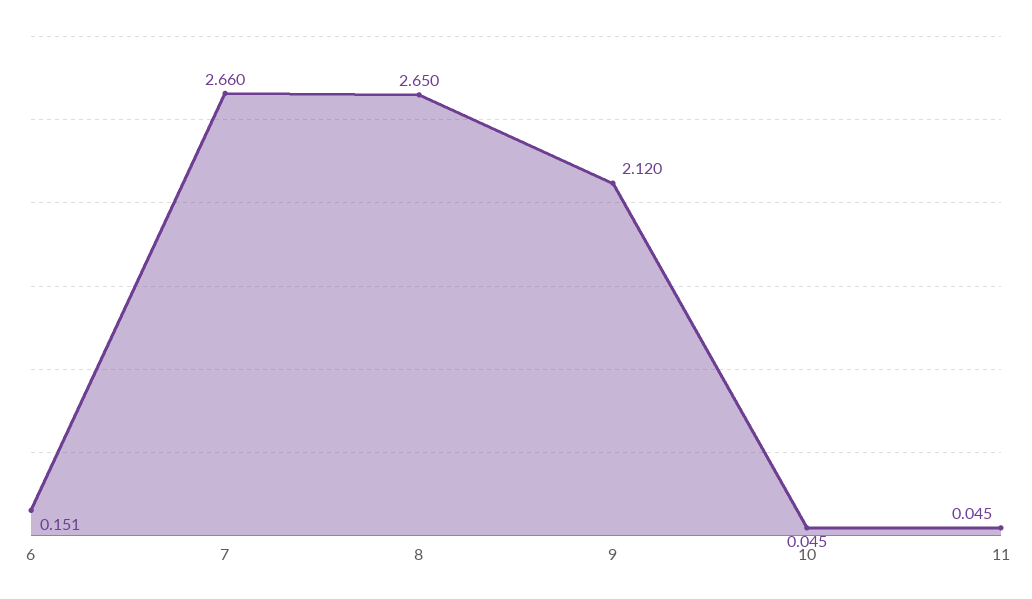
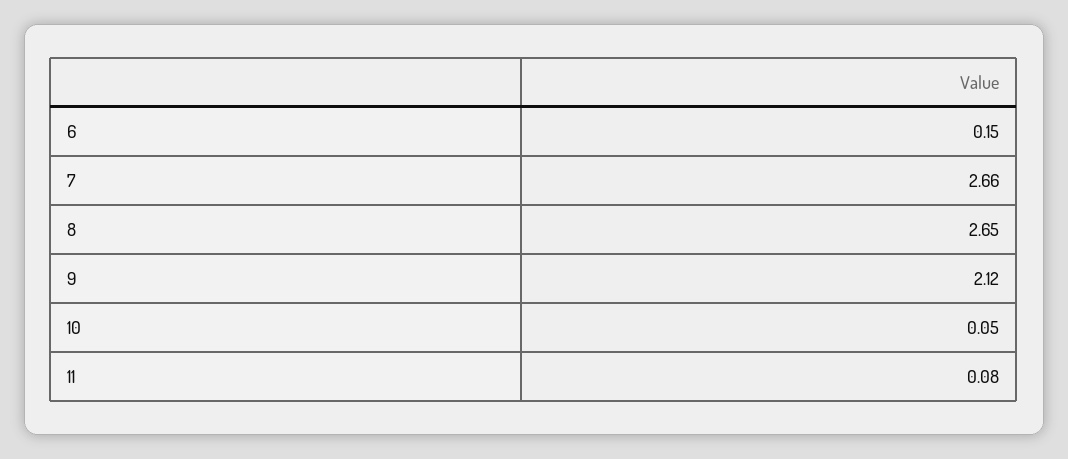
11: 0.045 -> 0.08

